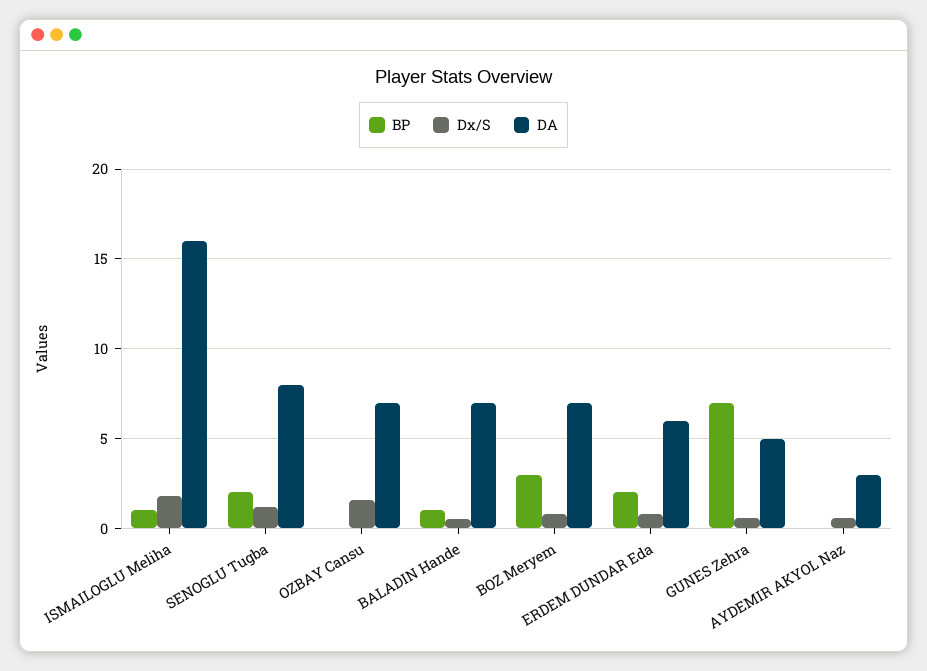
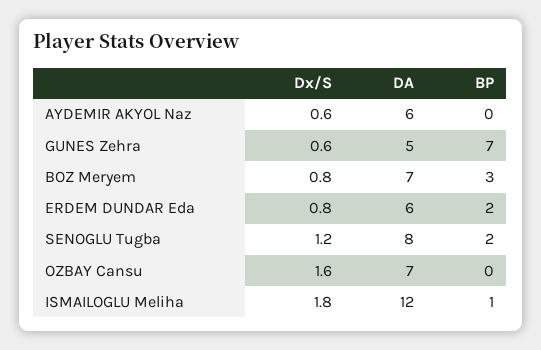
DA, ISMAILOGLU Meliha: 16 -> 12
BP, BALADIN Hande: 1 -> none
Dx/S, BALADIN Hande: 0.5 -> none
DA, BALADIN Hande: 7 -> none
DA, AYDEMIR AKYOL Naz: 3 -> 6

